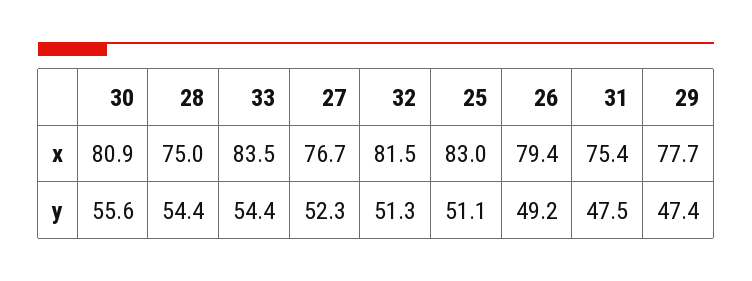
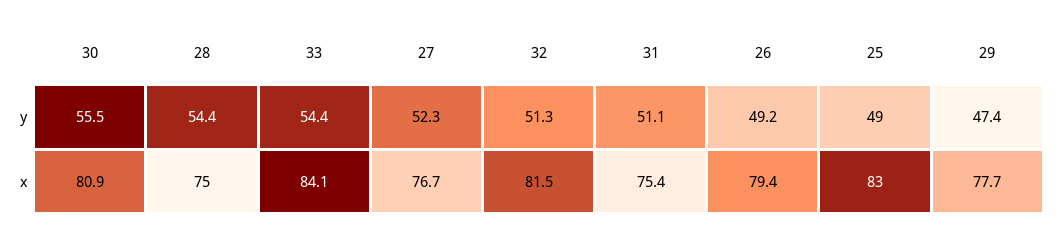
33, x: 83.5 -> 84.1
30, y: 55.6 -> 55.5
25, y: 51.1 -> 49
31, y: 47.5 -> 51.1

